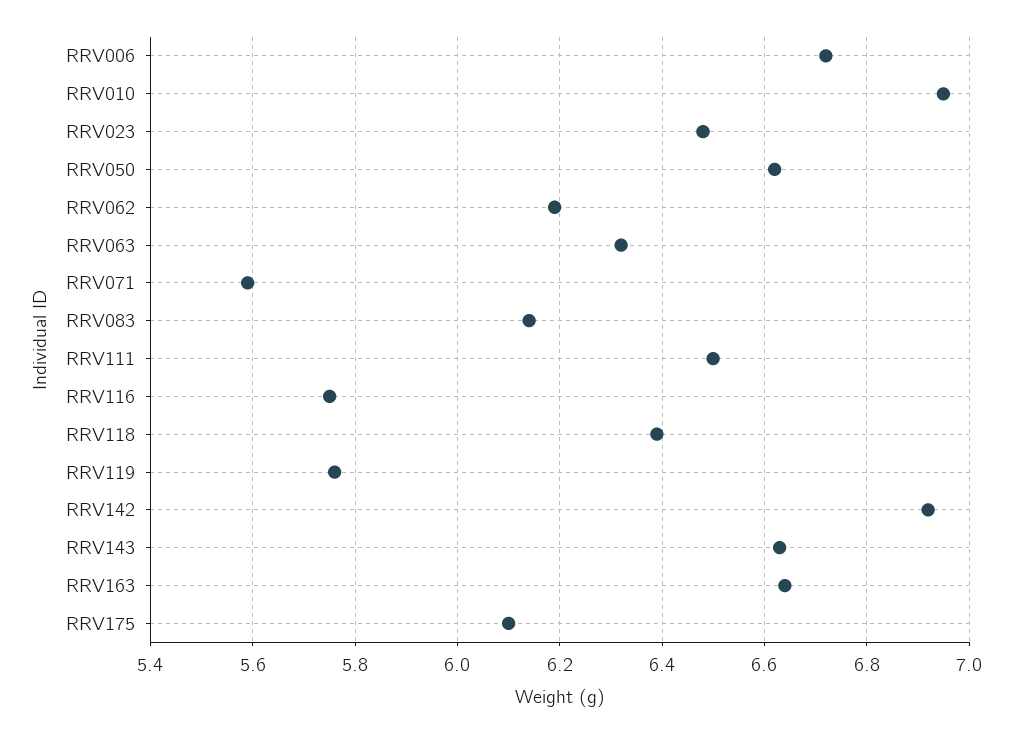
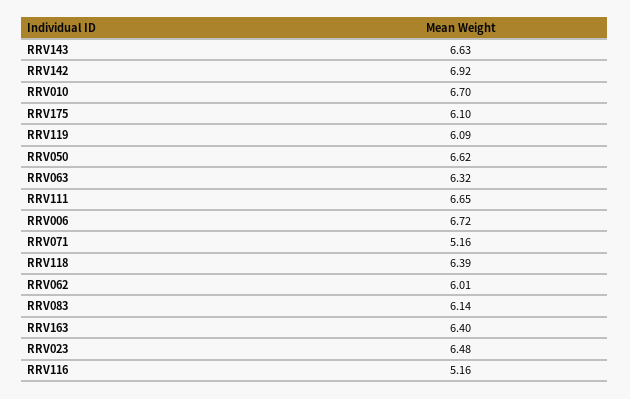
RRV010: 6.95 -> 6.7
RRV062: 6.2 -> 6.01
RRV071: 5.6 -> 5.16
RRV111: 6.5 -> 6.65
RRV116: 5.75 -> 5.16
RRV119: 5.75 -> 6.09
RRV163: 6.65 -> 6.4

